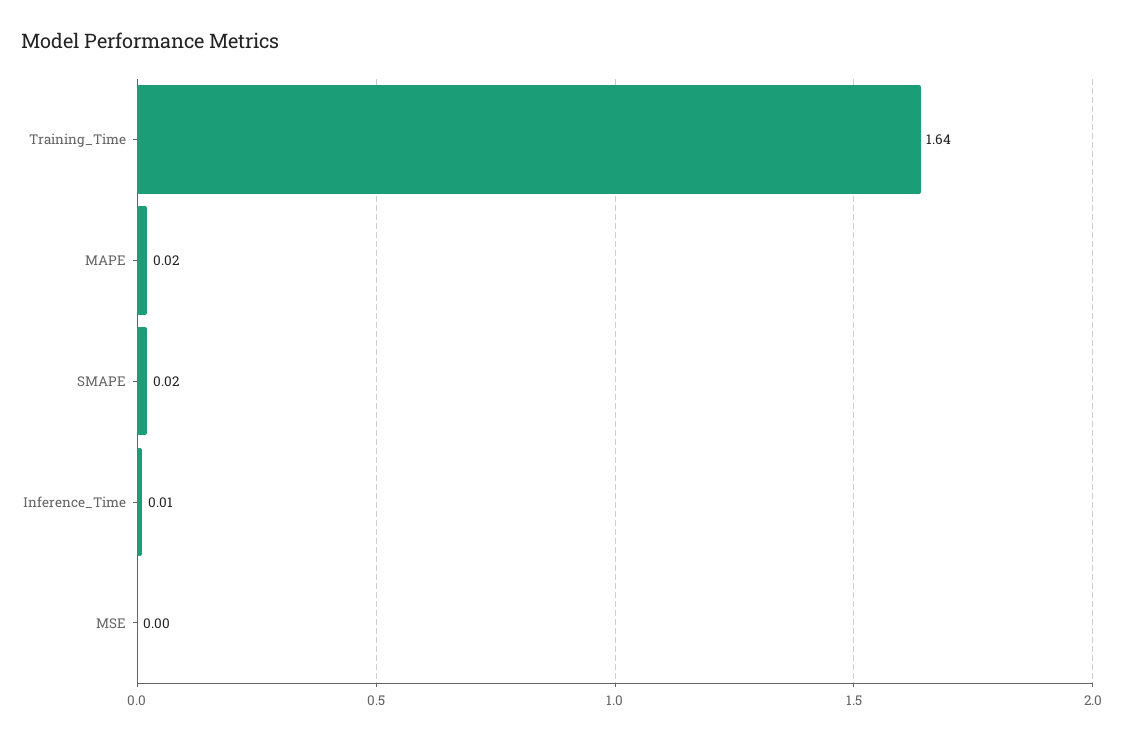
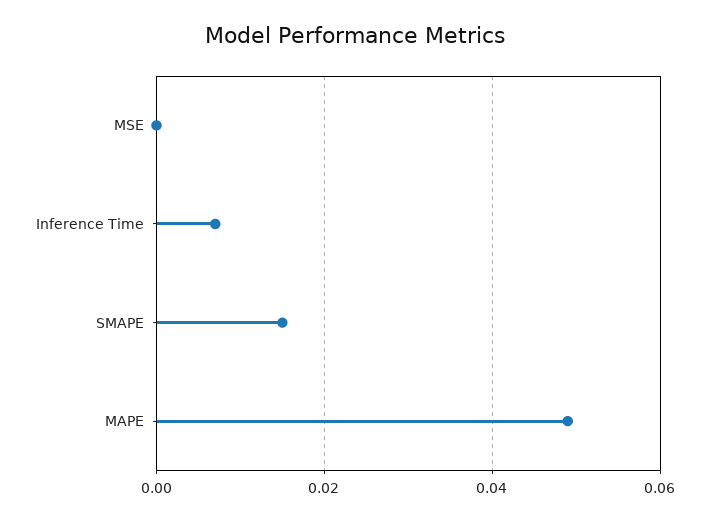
Training_Time: 1.64 -> none
MAPE: 0.02 -> 0.05

